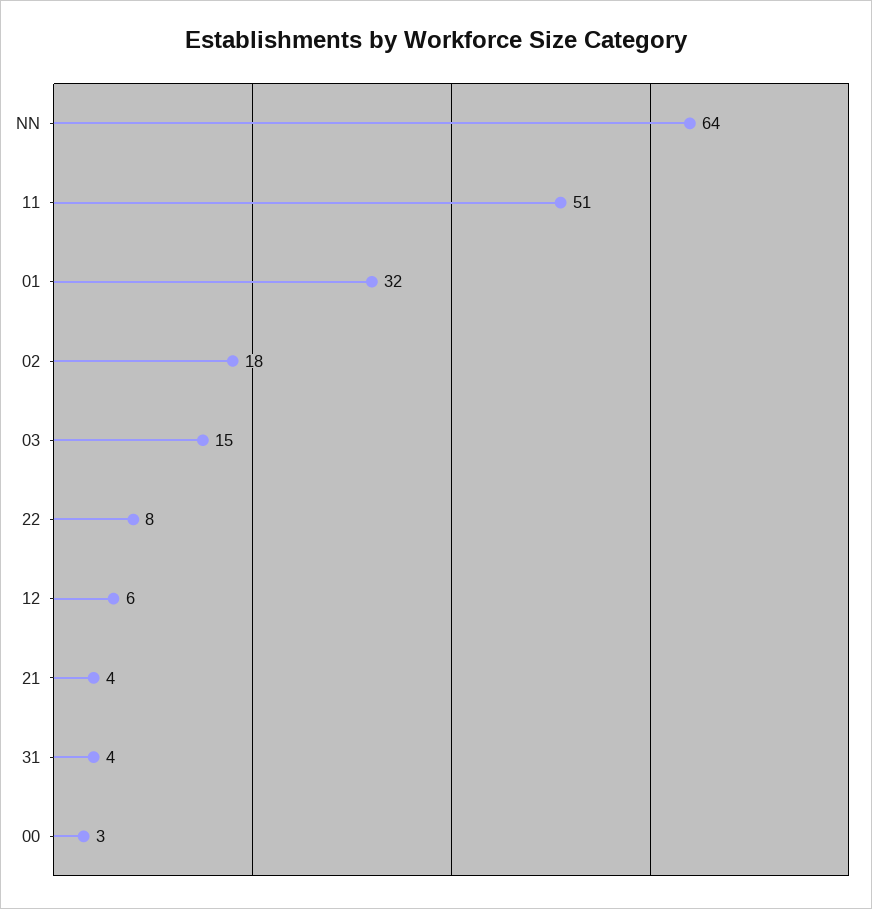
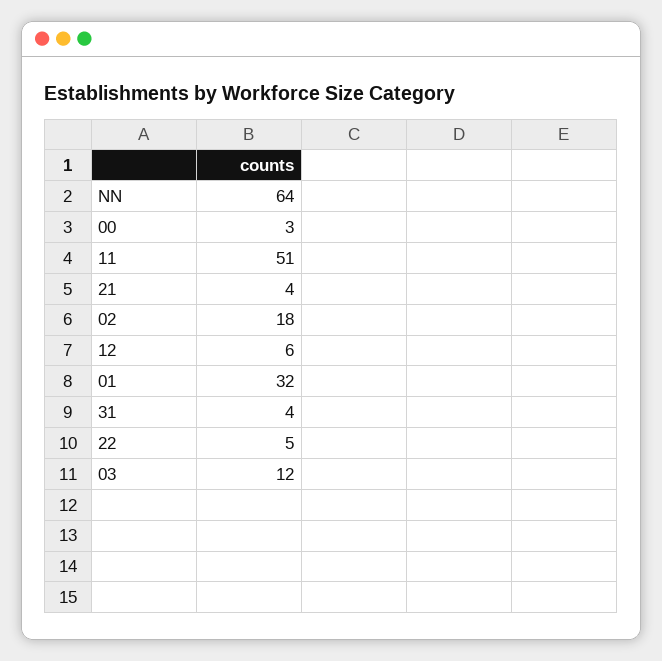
03: 15 -> 12
22: 8 -> 5

